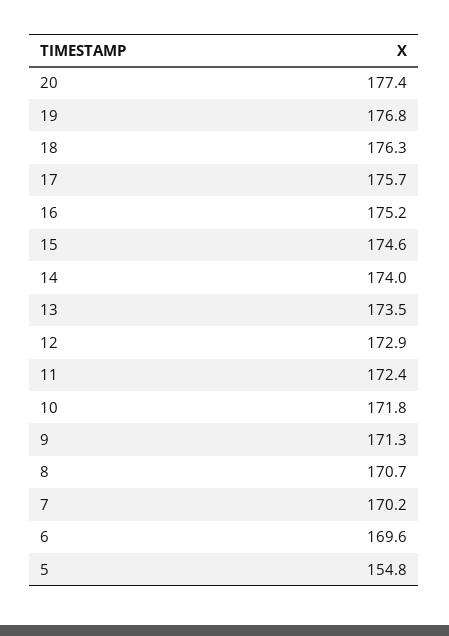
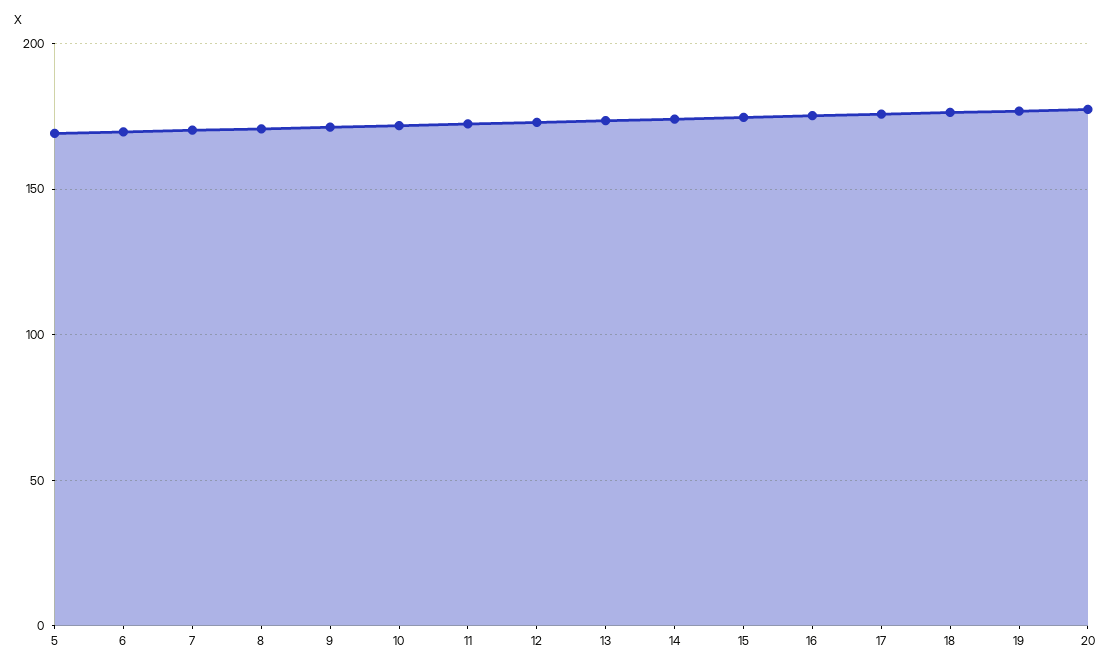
5: 154.8 -> 170

